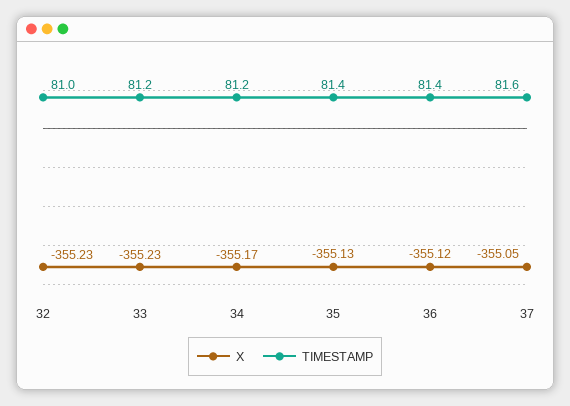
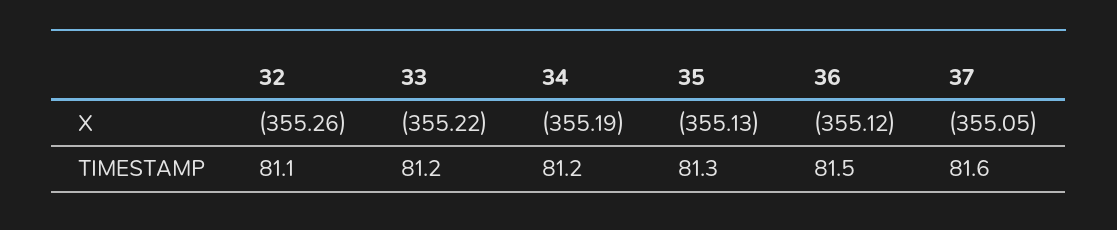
X, 32: -355.23 -> -355.26
TIMESTAMP, 32: 81 -> 81.1
X, 33: -355.23 -> -355.22
X, 34: -355.17 -> -355.19
TIMESTAMP, 35: 81.4 -> 81.3
TIMESTAMP, 36: 81.4 -> 81.5

